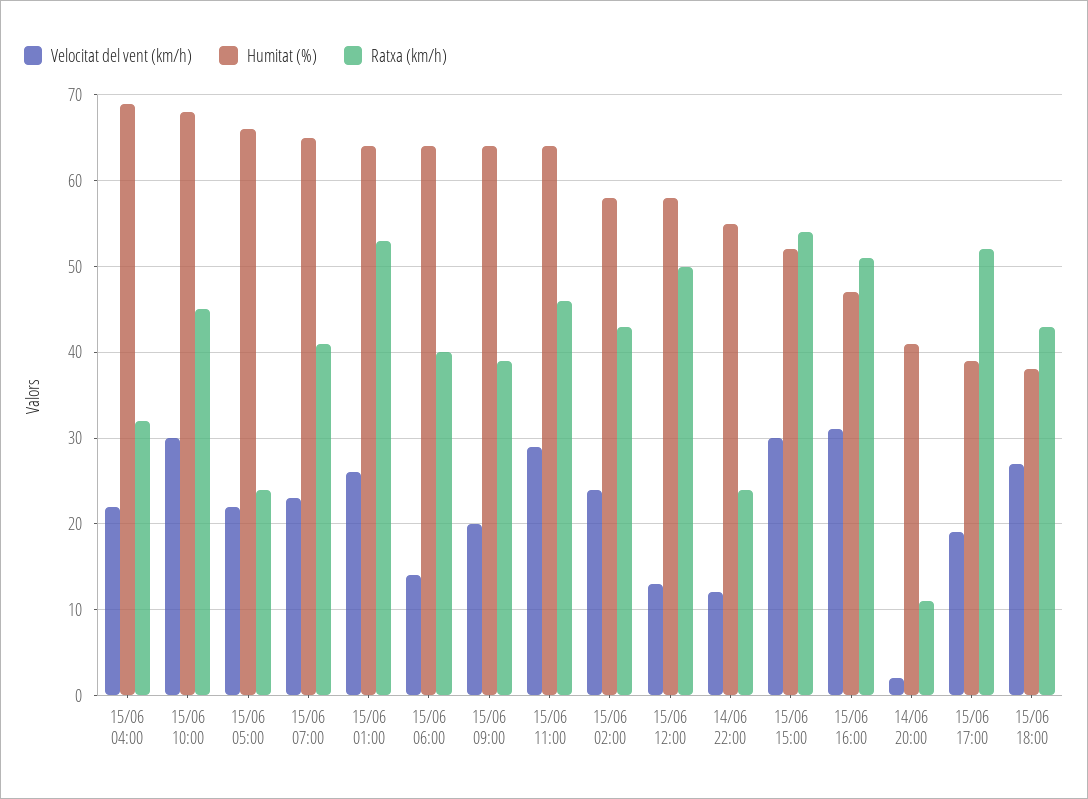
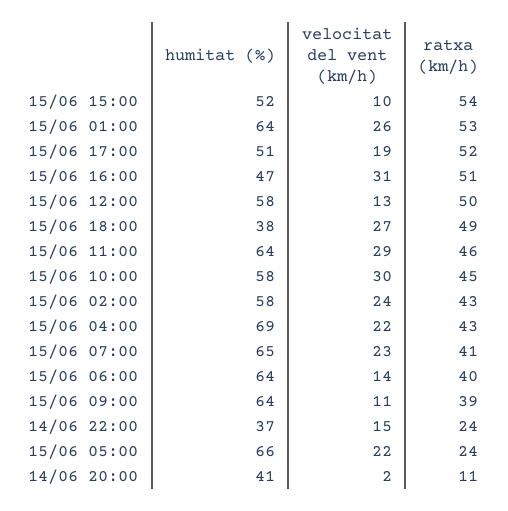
Ratxa (km/h), 15/06 04:00: 32 -> 43
Humitat (%), 15/06 10:00: 68 -> 58
Velocitat del vent (km/h), 15/06 09:00: 20 -> 11
Velocitat del vent (km/h), 14/06 22:00: 12 -> 15
Humitat (%), 14/06 22:00: 55 -> 37
Velocitat del vent (km/h), 15/06 15:00: 30 -> 10
Humitat (%), 15/06 17:00: 39 -> 51
Ratxa (km/h), 15/06 18:00: 43 -> 49

